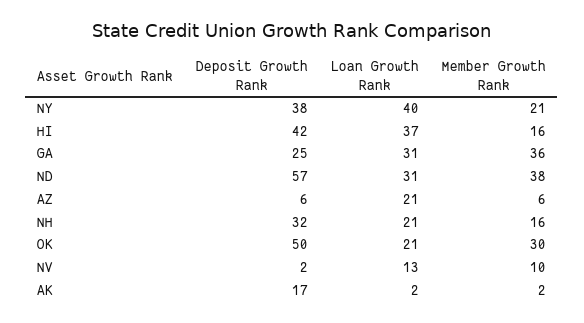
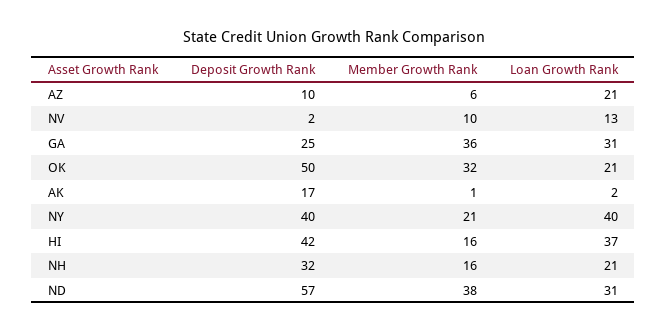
Deposit Growth Rank, NY: 38 -> 40
Deposit Growth Rank, AZ: 6 -> 10
Member Growth Rank, OK: 30 -> 32
Member Growth Rank, AK: 2 -> 1

